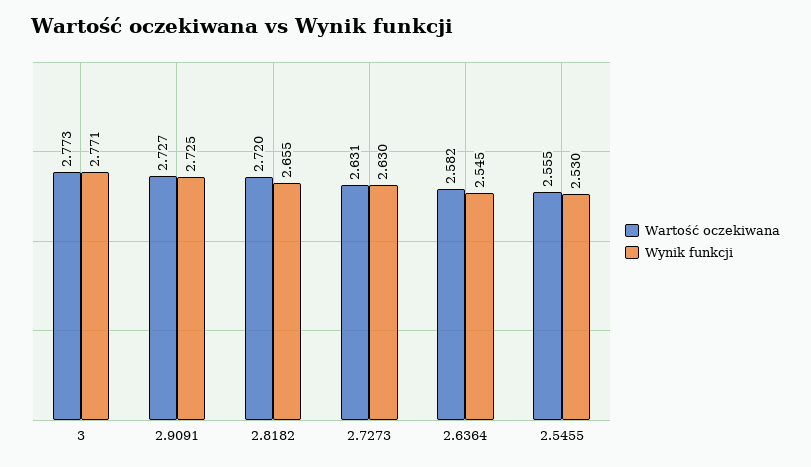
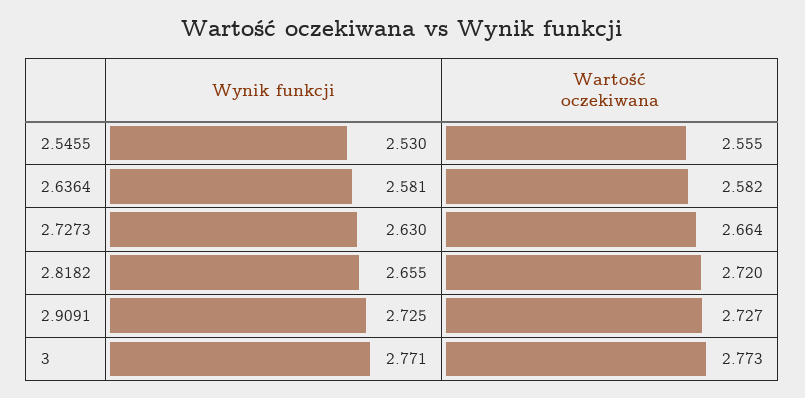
Wartość oczekiwana, 2.7273: 2.631 -> 2.664
Wynik funkcji, 2.6364: 2.545 -> 2.581

